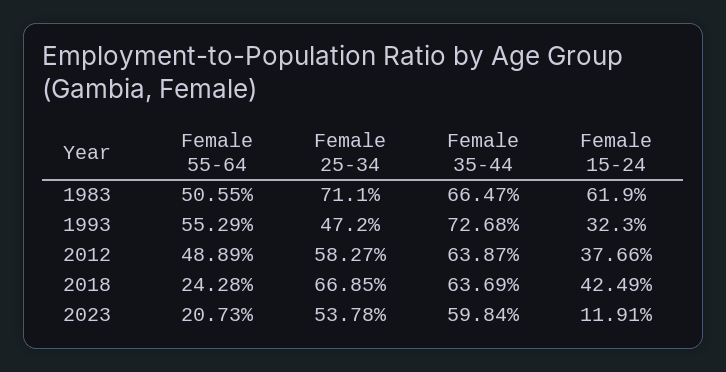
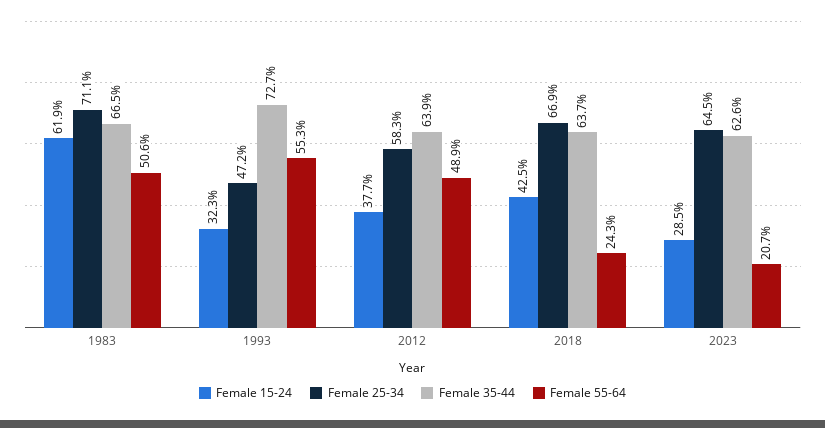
Female 25-34, 2023: 53.78 -> 64.5
Female 35-44, 2023: 59.84 -> 62.6
Female 15-24, 2023: 11.91 -> 28.5

